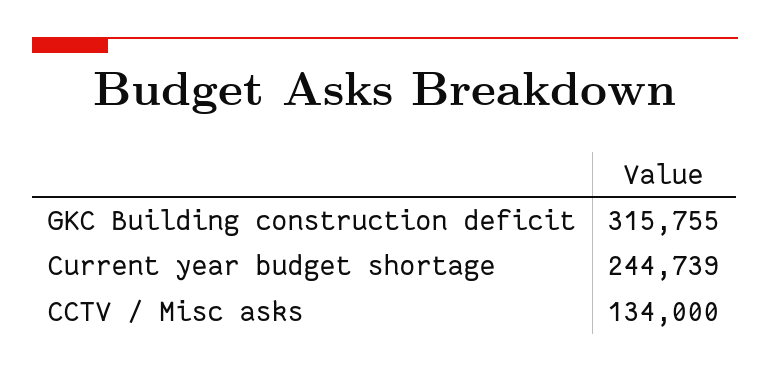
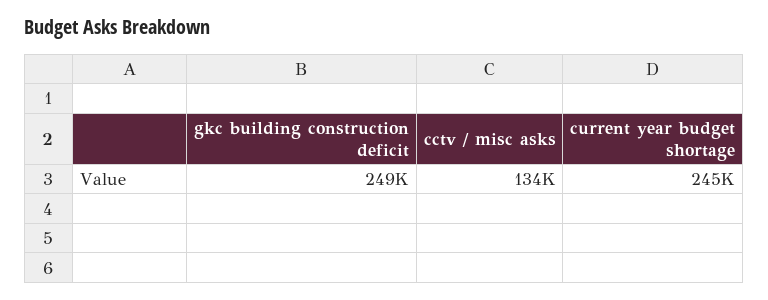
GKC Building construction deficit: 315755 -> 249000

